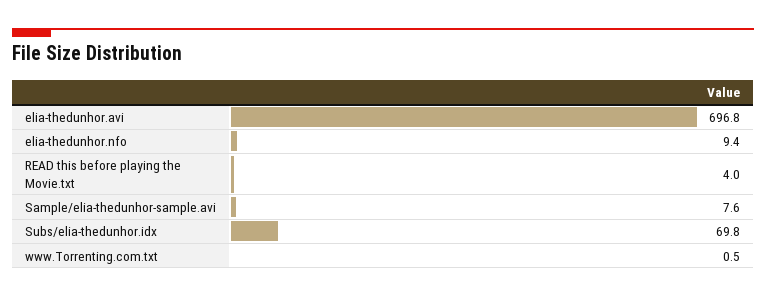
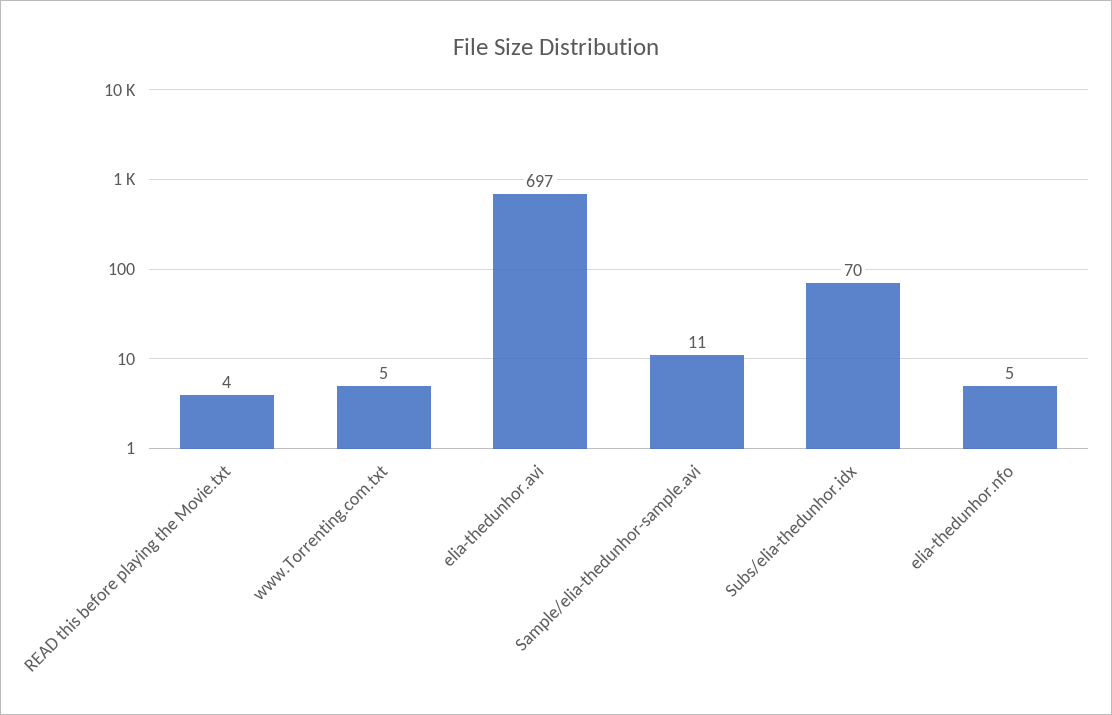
elia-thedunhor.nfo: 9.4 -> 5
Sample/elia-thedunhor-sample.avi: 7.6 -> 11
www.Torrenting.com.txt: 0.5 -> 5

